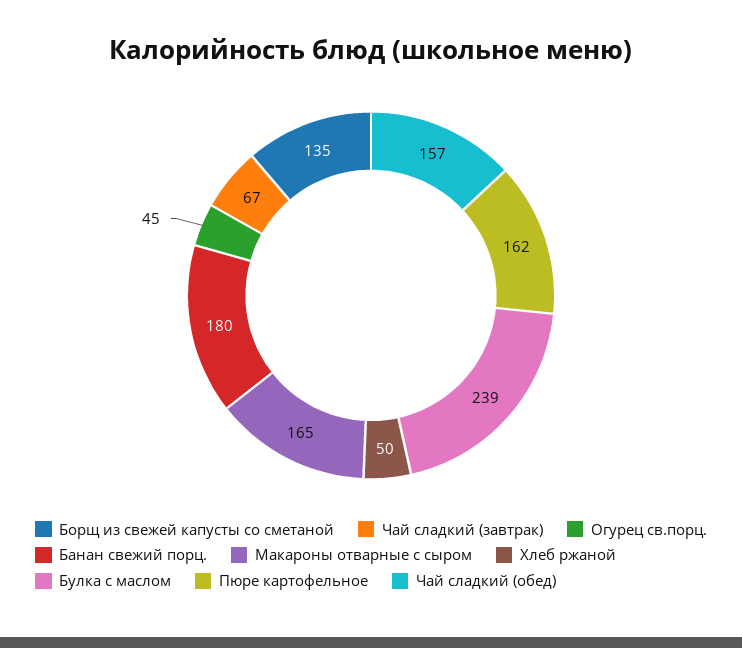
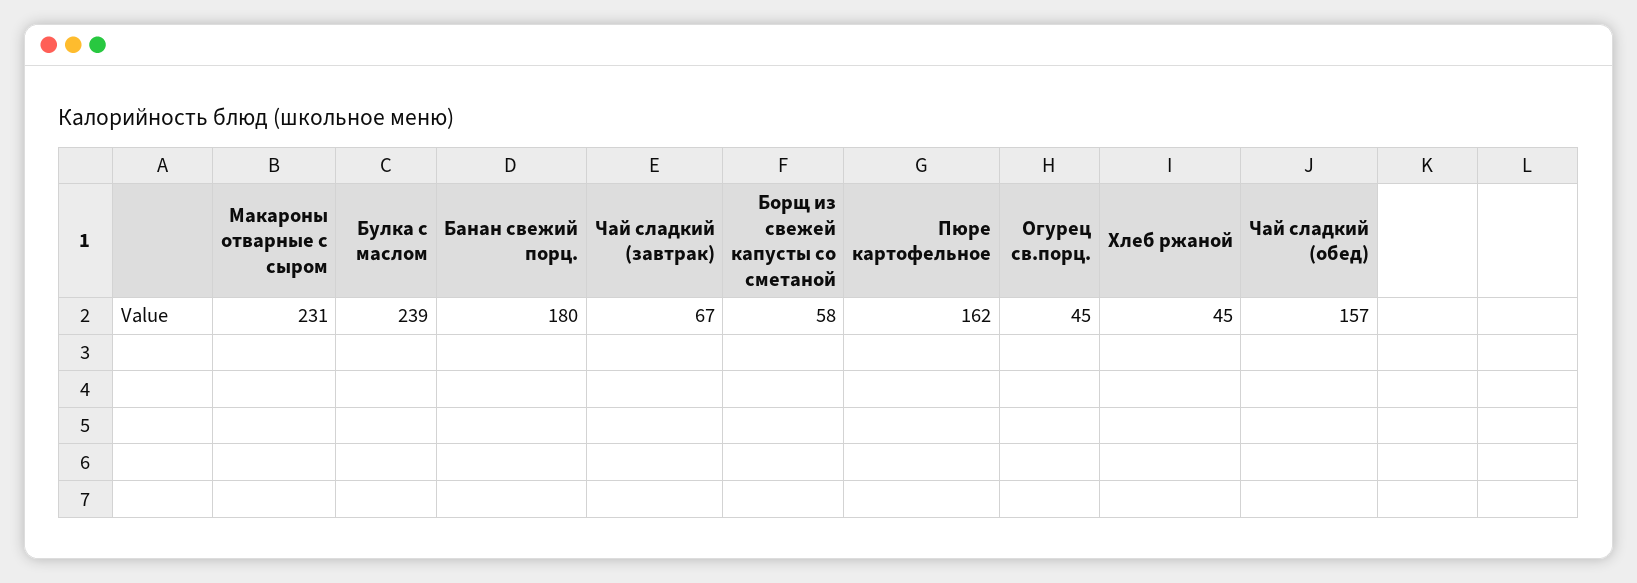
Борщ из свежей капусты со сметаной: 135 -> 58
Макароны отварные с сыром: 165 -> 231
Хлеб ржаной: 50 -> 45

